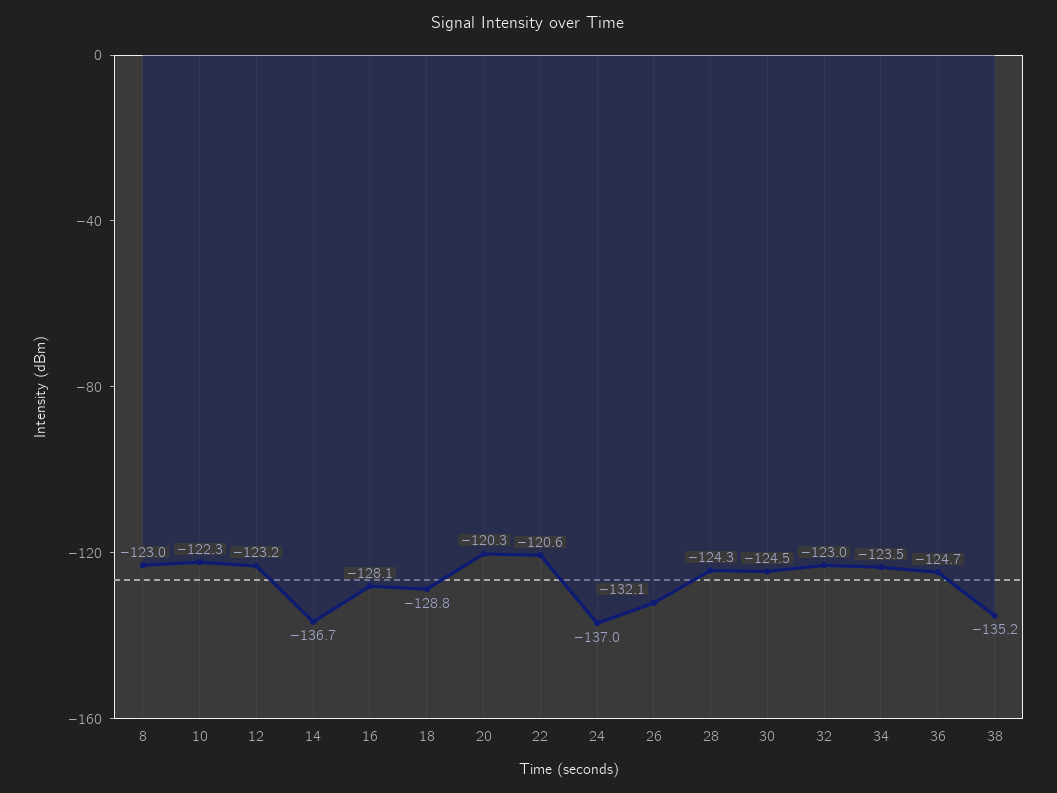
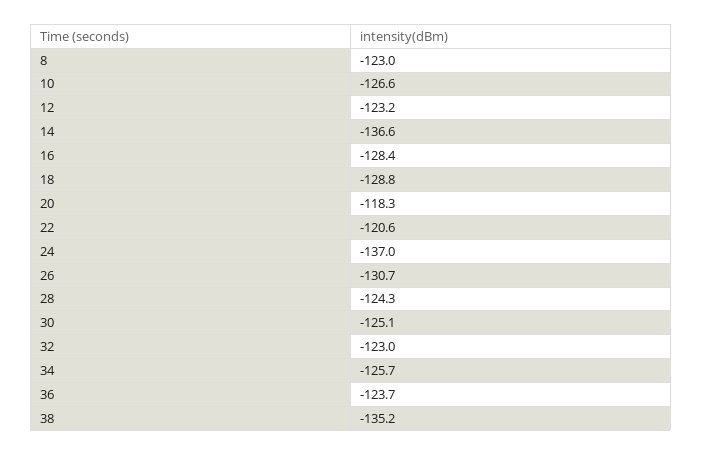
10: -122.3 -> -126.6
14: -136.7 -> -136.6
16: -128.1 -> -128.4
20: -120.3 -> -118.3
26: -132.1 -> -130.7
30: -124.5 -> -125.1
34: -123.5 -> -125.7
36: -124.7 -> -123.7

